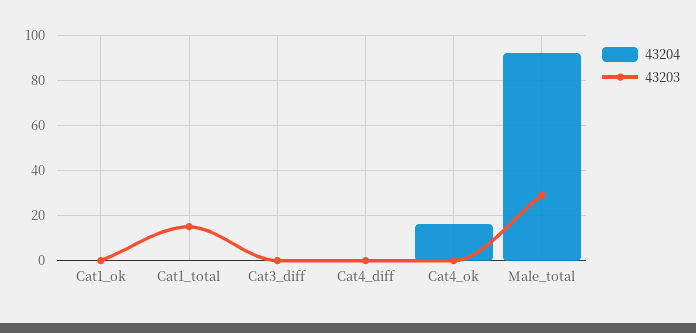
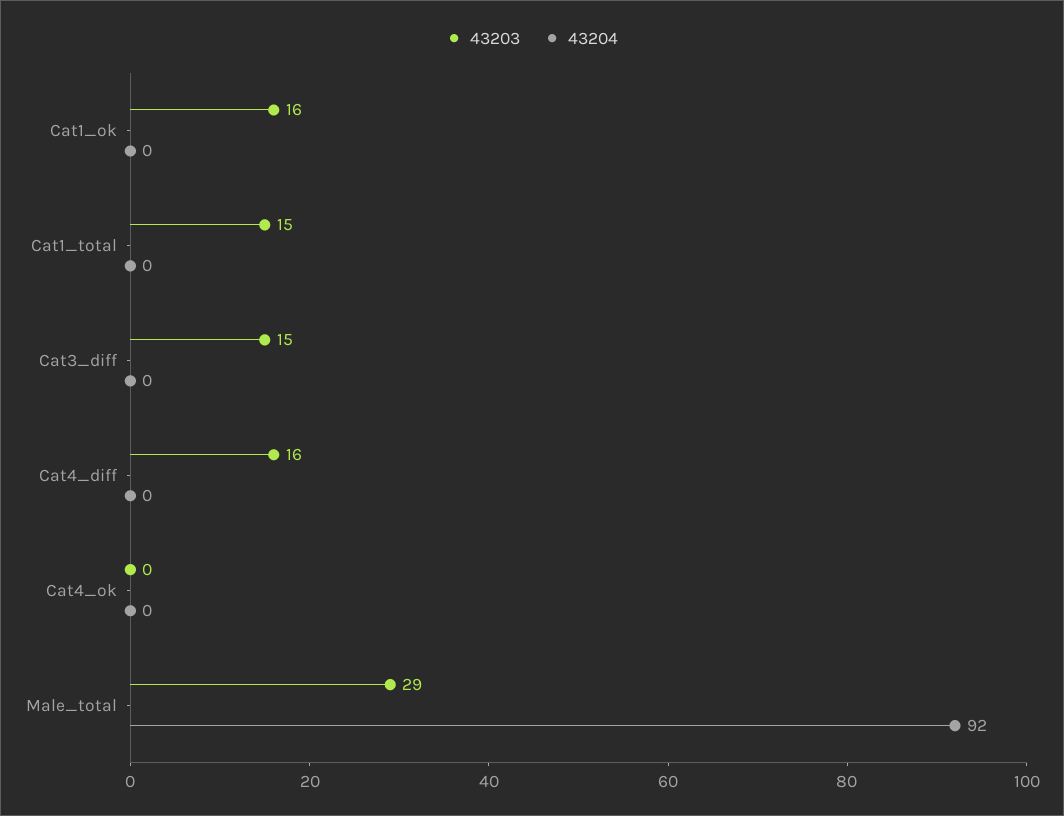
43203, Cat1_ok: 0 -> 16
43203, Cat3_diff: 0 -> 15
43203, Cat4_diff: 0 -> 16
43204, Cat4_ok: 15 -> 0

